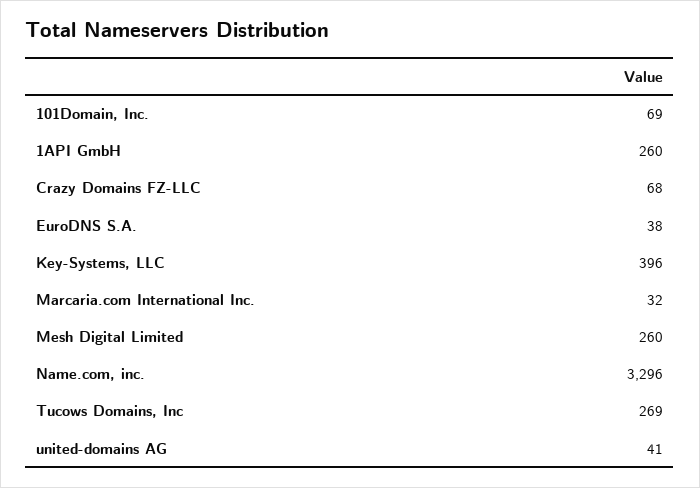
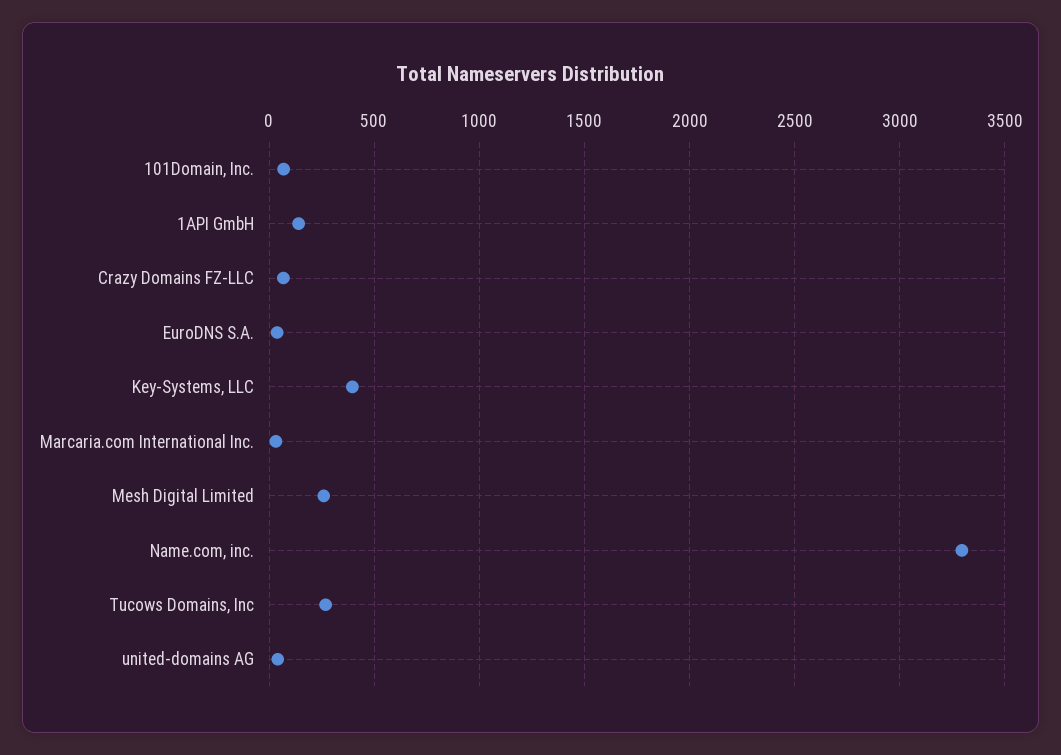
1API GmbH: 260 -> 150

